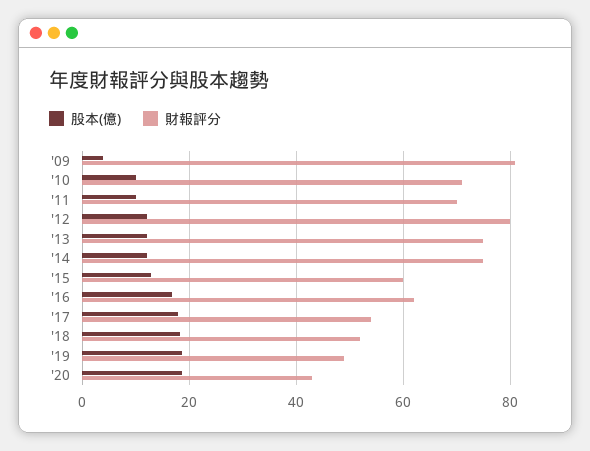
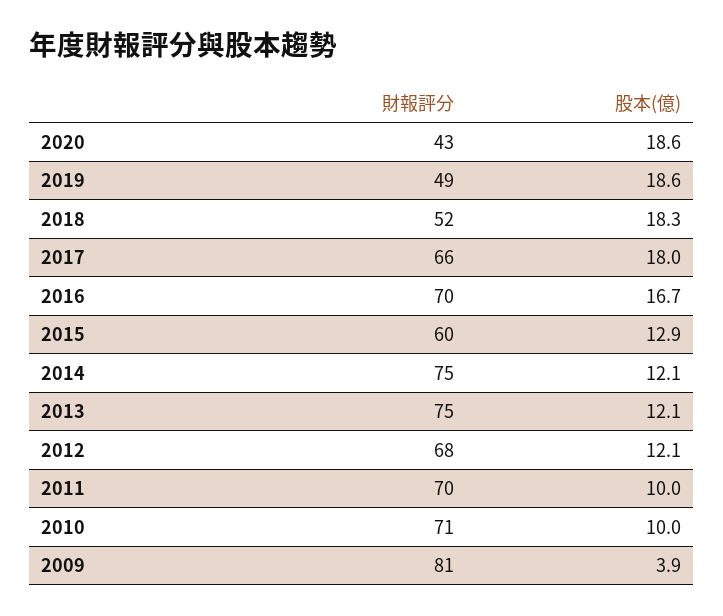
財報評分, '12: 80 -> 68
財報評分, '16: 62 -> 70
財報評分, '17: 54 -> 66

